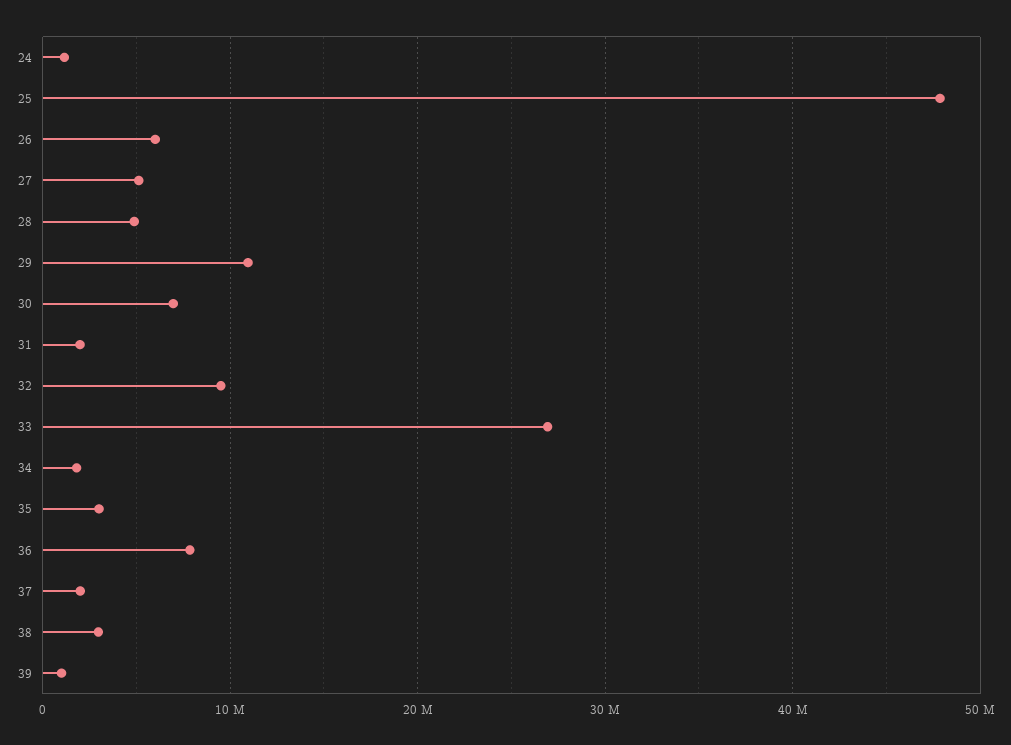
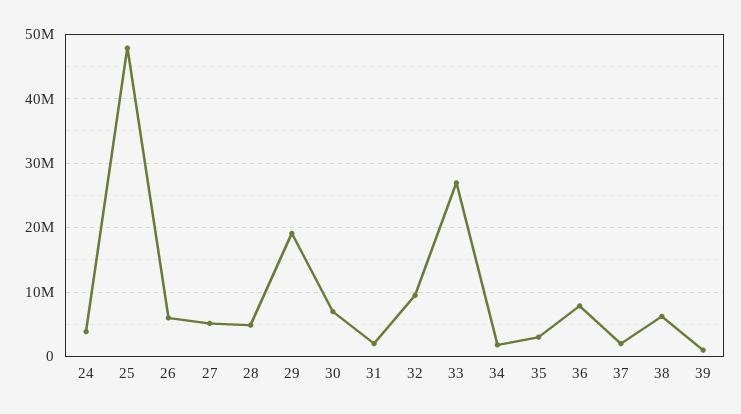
24: 1000000 -> 4000000
29: 11000000 -> 19000000
38: 3000000 -> 6000000

